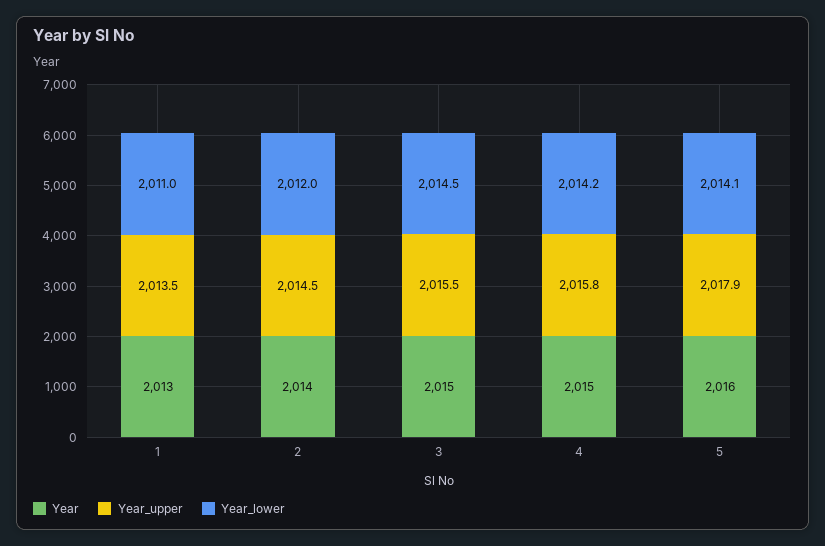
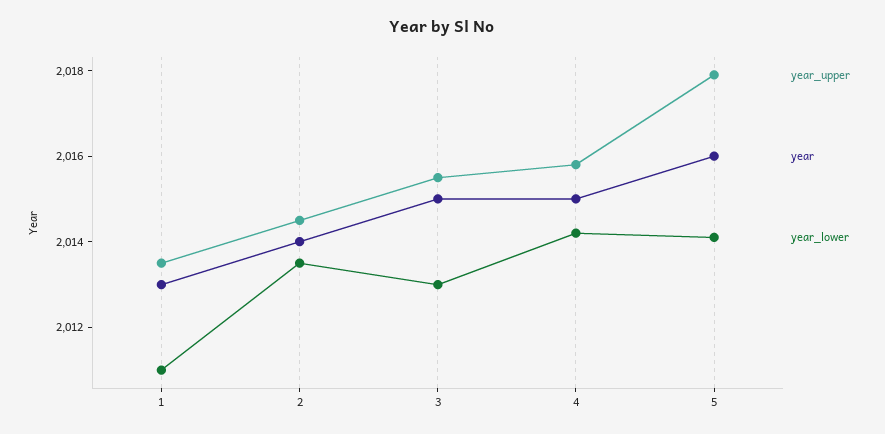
Year_lower, 2: 2012 -> 2013.5
Year_lower, 3: 2014.5 -> 2013

